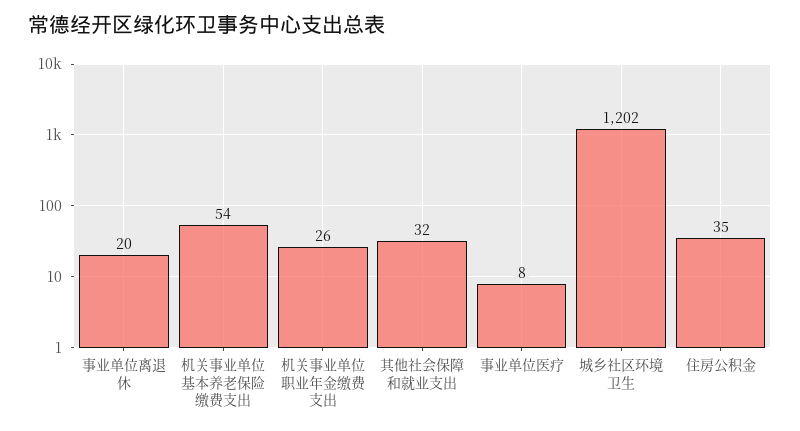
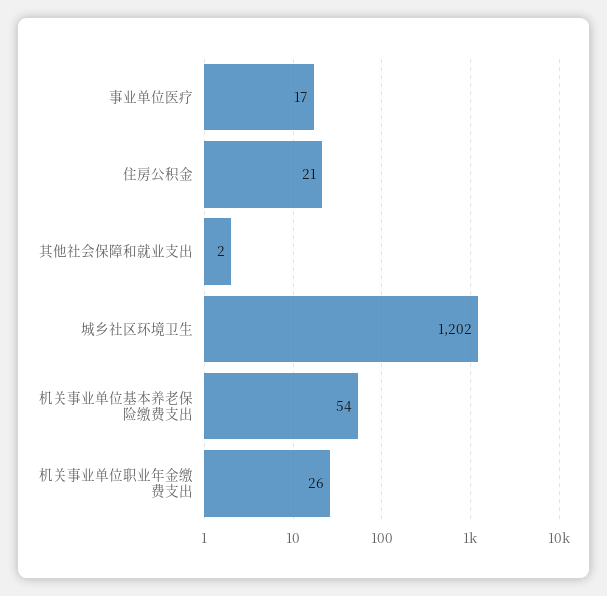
事业单位离退休: 20 -> none
其他社会保障和就业支出: 32 -> 2
事业单位医疗: 8 -> 17
住房公积金: 35 -> 21

